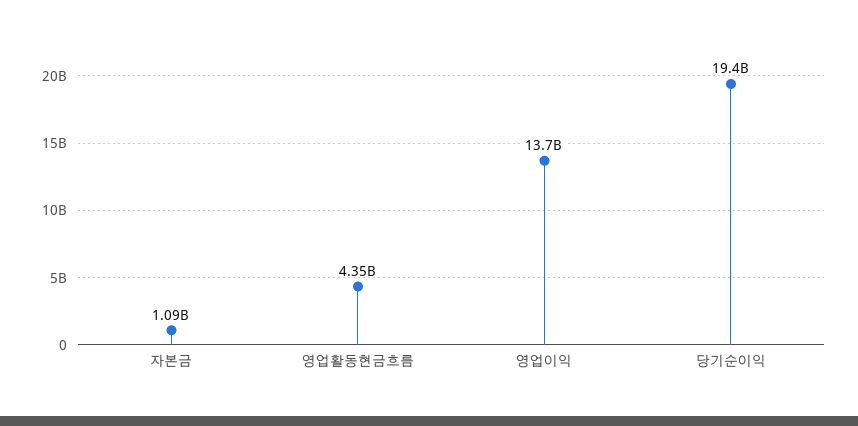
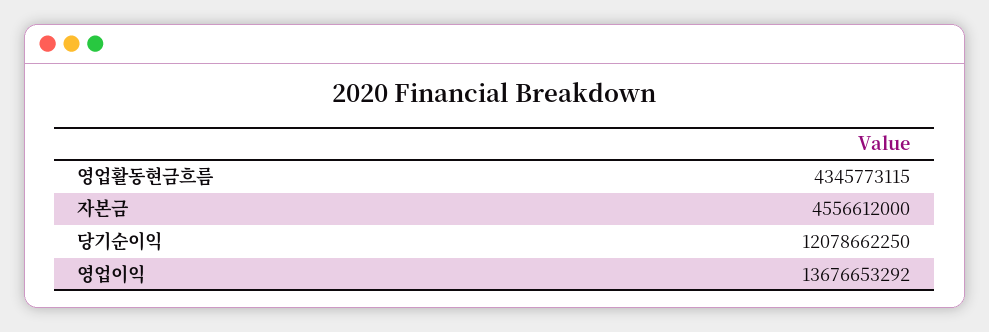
자본금: 1090000000 -> 4556612000
당기순이익: 19400000000 -> 12078662250

